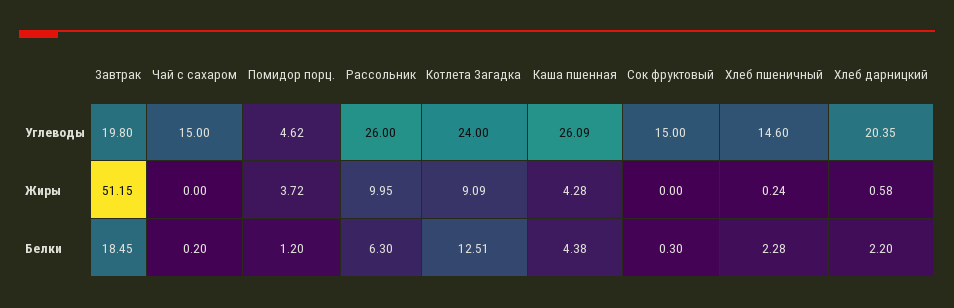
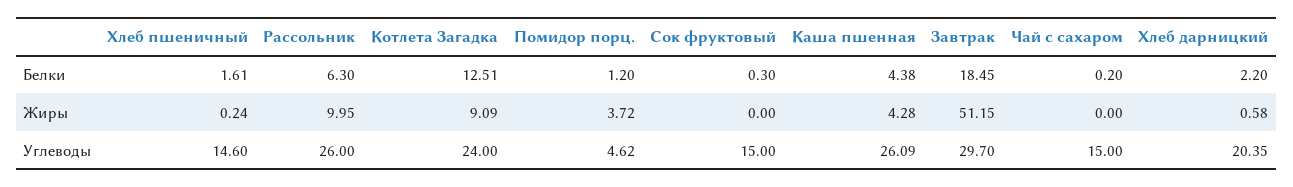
Завтрак, Углеводы: 19.8 -> 29.7
Хлеб пшеничный, Белки: 2.28 -> 1.61

